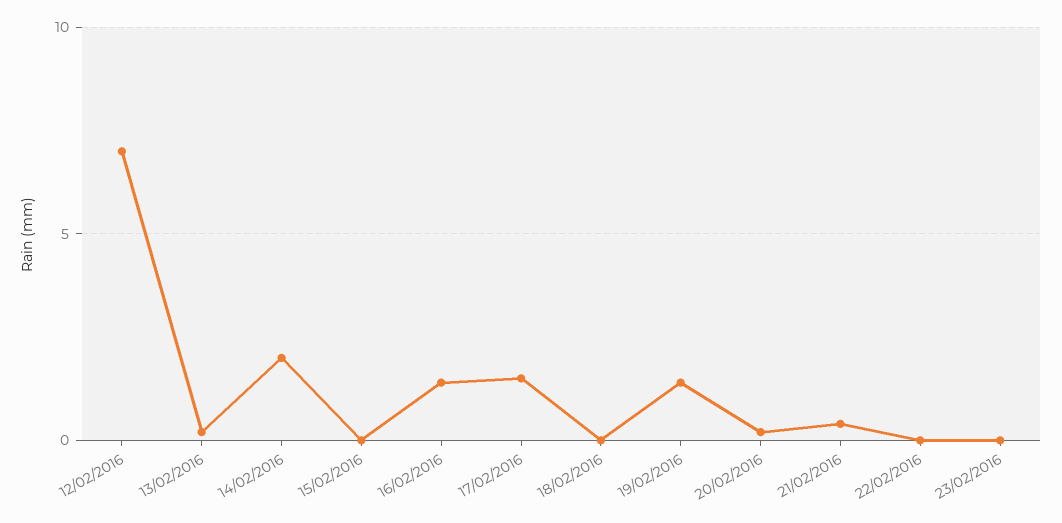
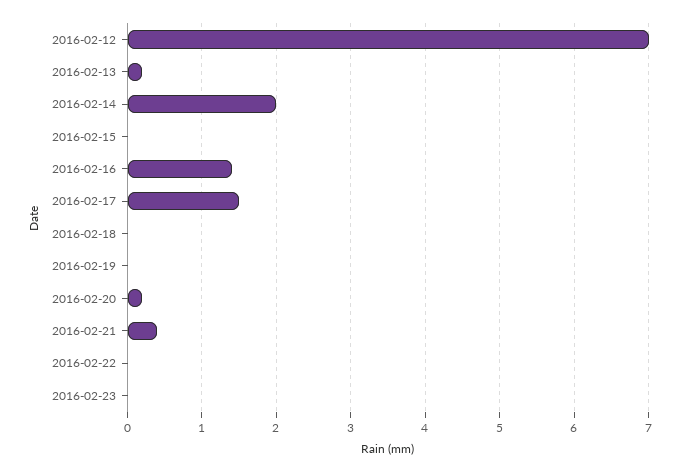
19/02/2016: 1.5 -> 0

